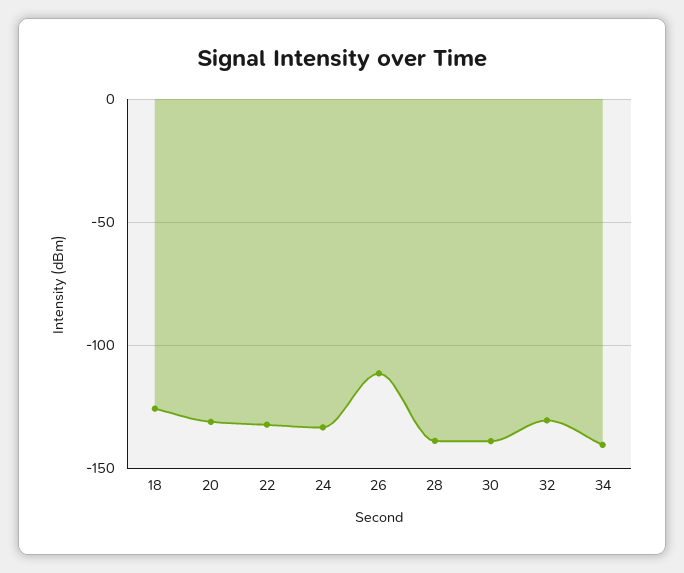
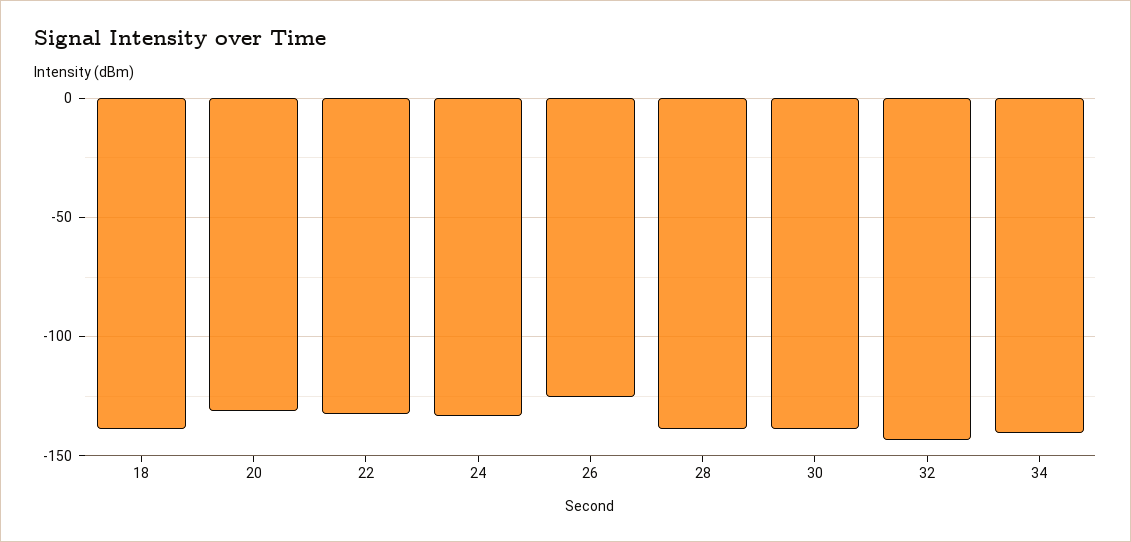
18: -125 -> -140
26: -110 -> -125
32: -130 -> -145

